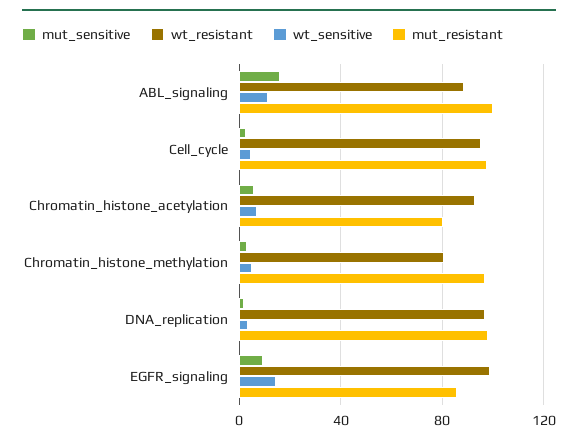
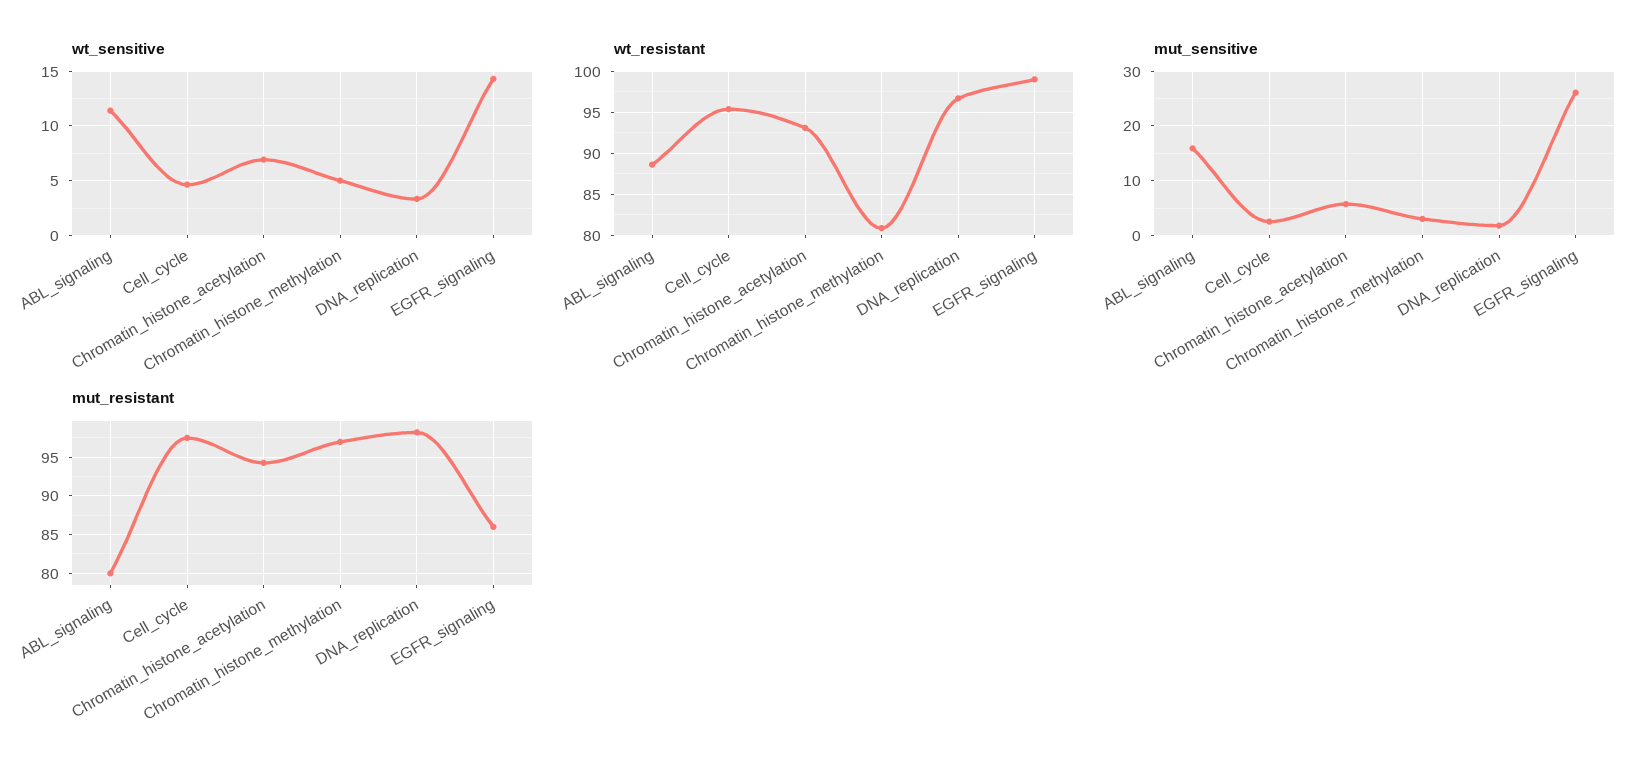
mut_resistant, ABL_signaling: 100 -> 80
mut_resistant, Chromatin_histone_acetylation: 80 -> 94
mut_sensitive, EGFR_signaling: 10 -> 26

